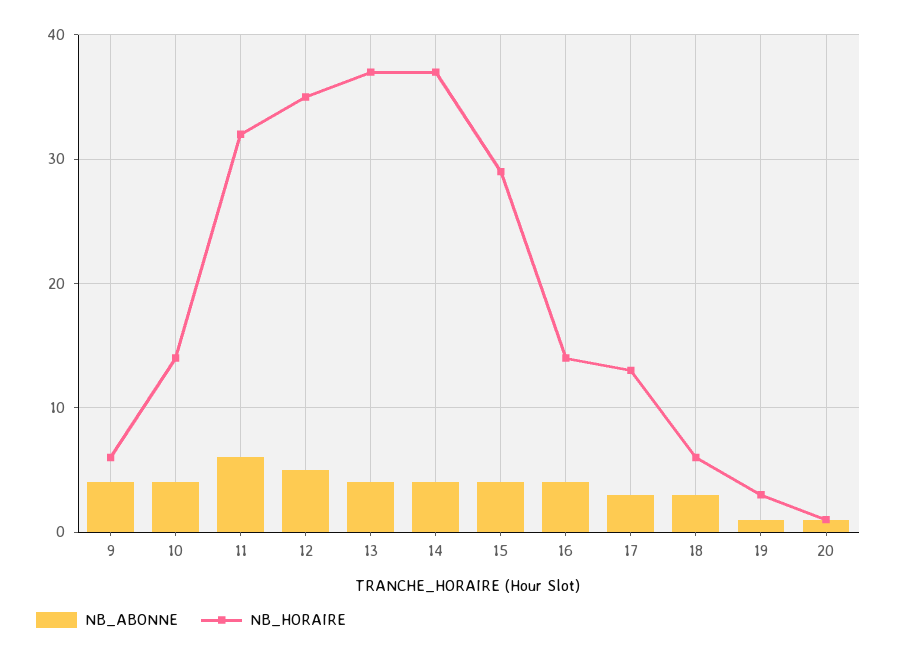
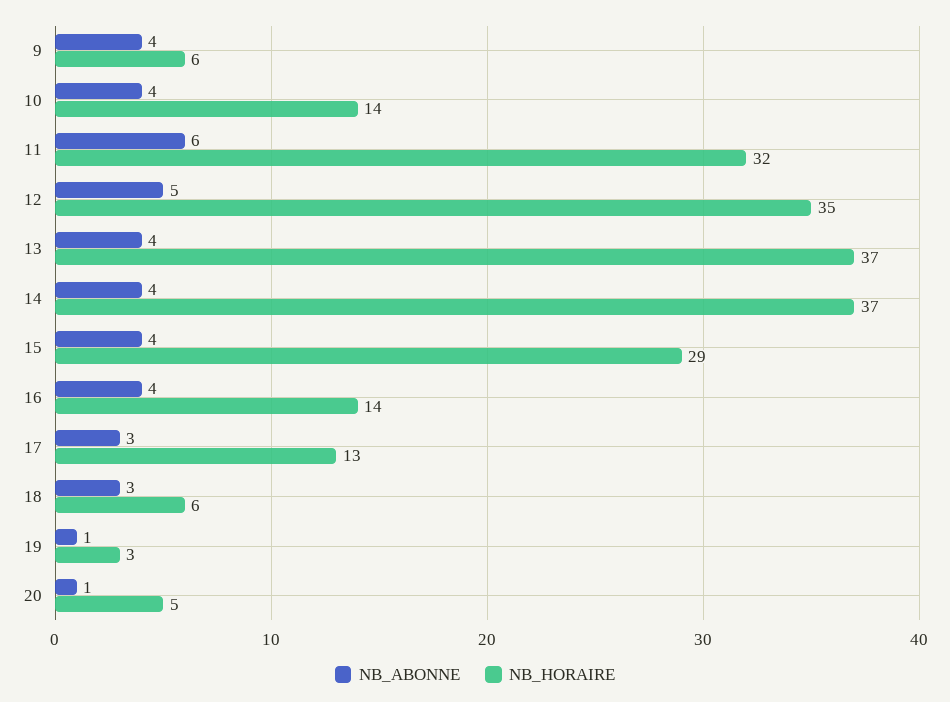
NB_HORAIRE, 20: 1 -> 5

